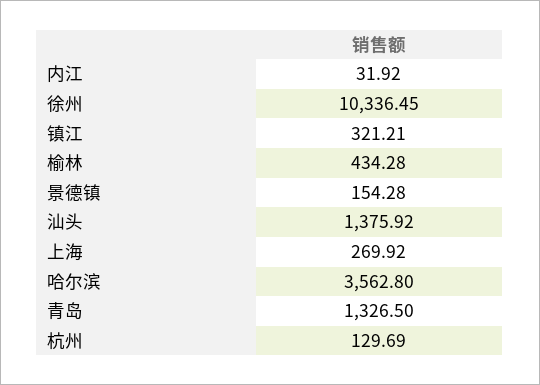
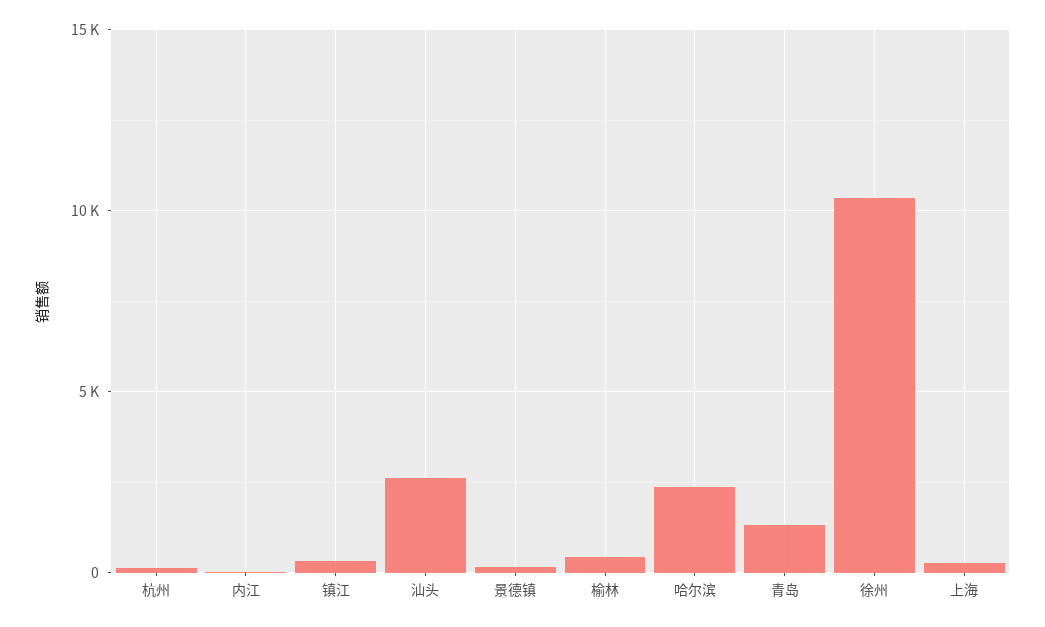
汕头: 1375.92 -> 2500
哈尔滨: 3562.8 -> 2500

